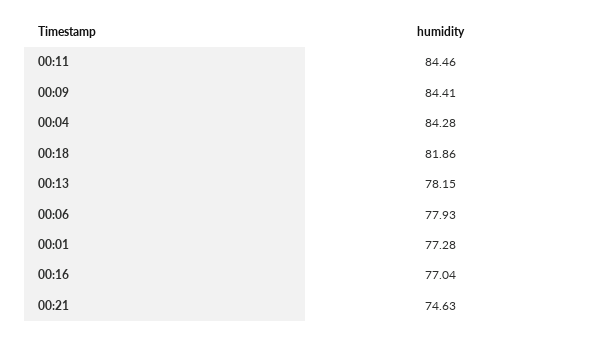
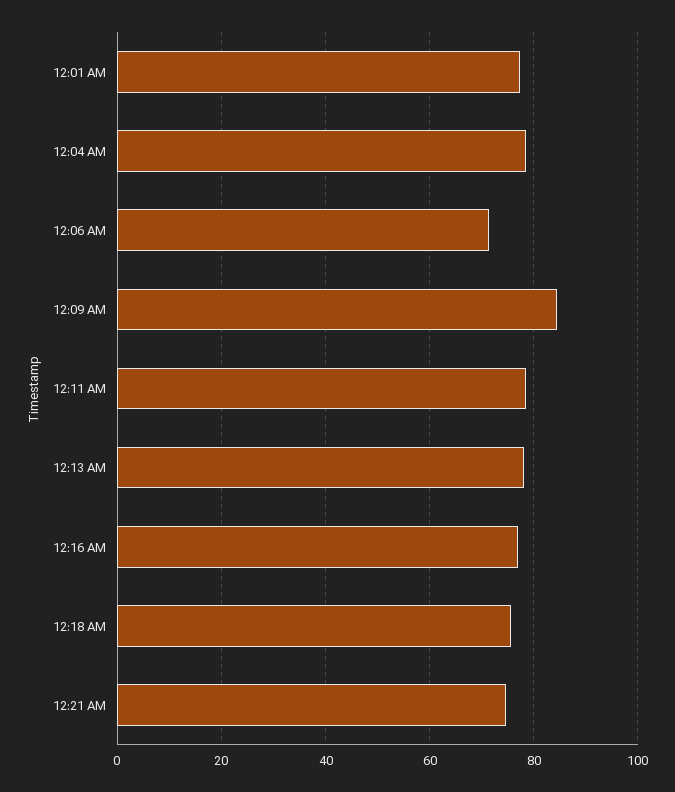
00:11: 84.46 -> 78
00:04: 84.28 -> 78
00:18: 81.86 -> 76
00:06: 77.93 -> 72

